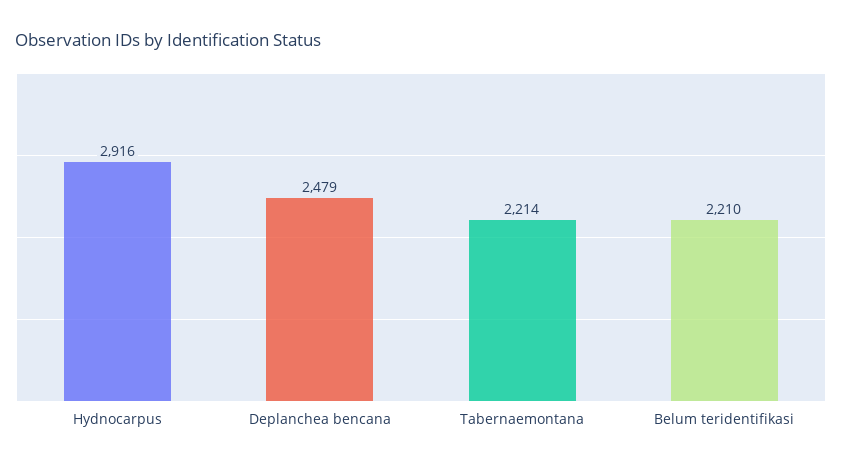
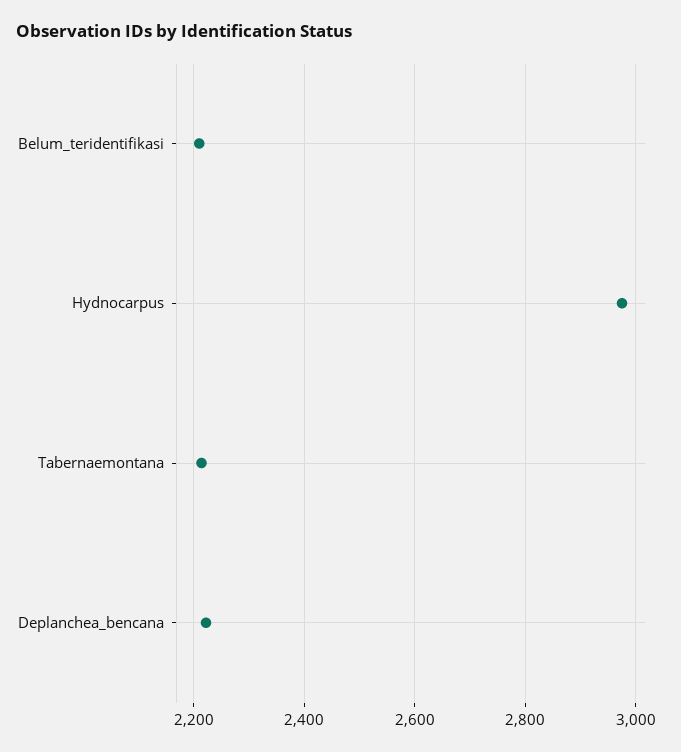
Hydnocarpus: 2916 -> 2980
Deplanchea bencana: 2479 -> 2220

